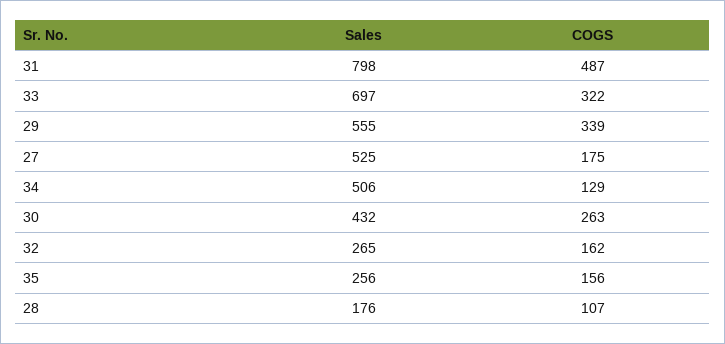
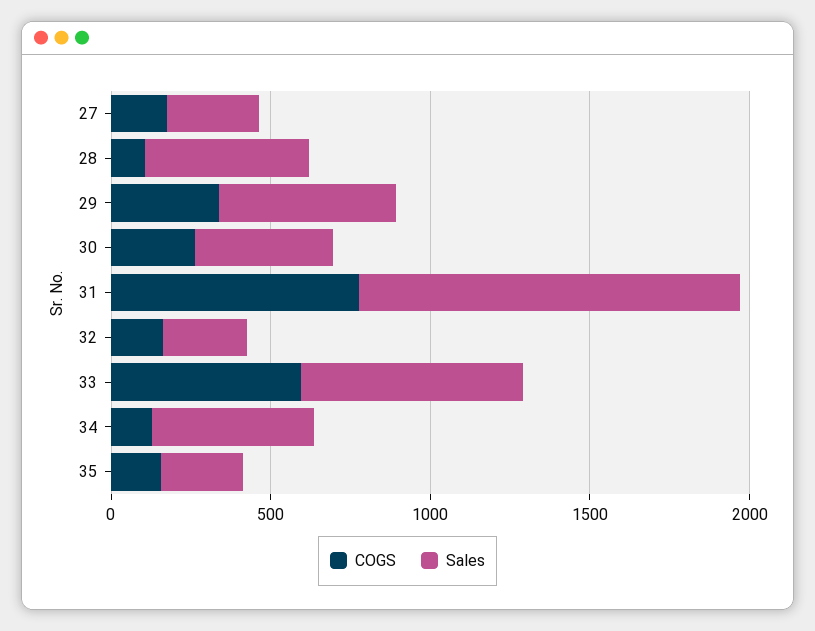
Sales, 31: 798 -> 1200
COGS, 31: 487 -> 800
COGS, 33: 322 -> 600
Sales, 27: 525 -> 300
Sales, 28: 176 -> 500

